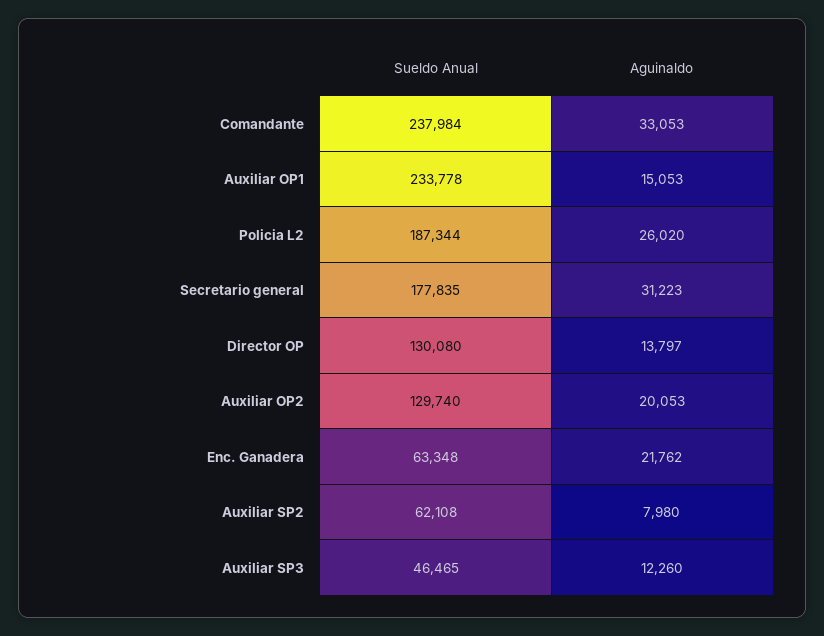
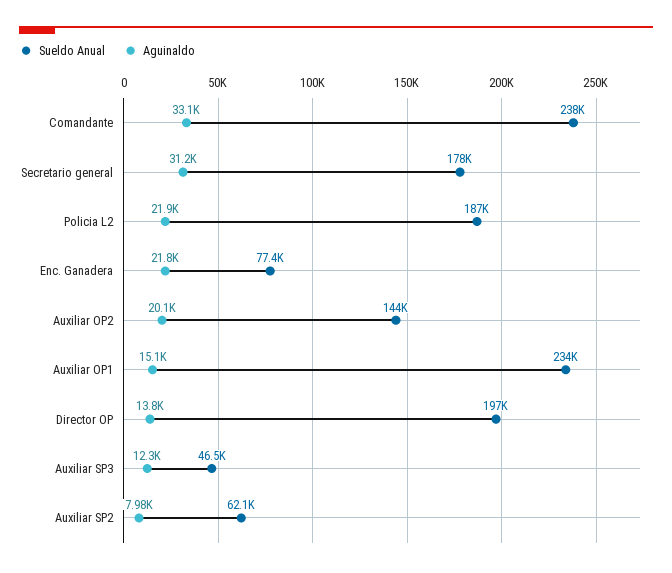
Aguinaldo, Policia L2: 26020 -> 21900
Sueldo Anual, Director OP: 130080 -> 197000
Sueldo Anual, Auxiliar OP2: 129740 -> 144000
Sueldo Anual, Enc. Ganadera: 63348 -> 77400

